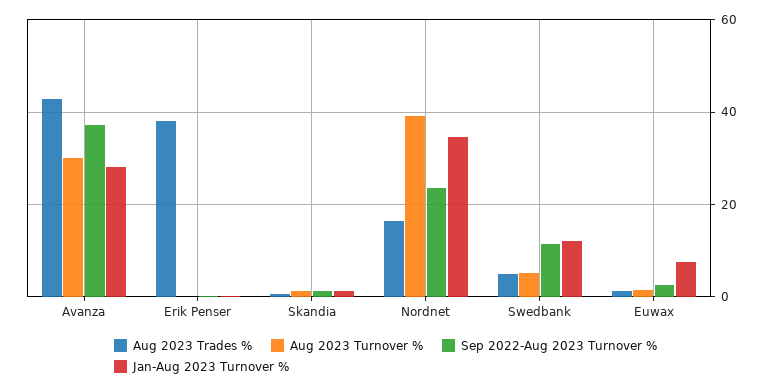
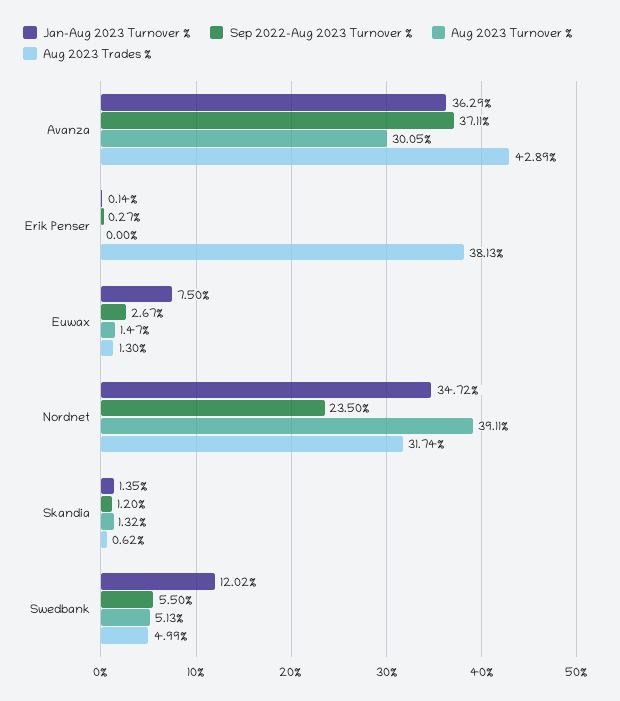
Jan-Aug 2023 Turnover %, Avanza: 28 -> 36.29
Aug 2023 Trades %, Nordnet: 16 -> 31.74
Sep 2022-Aug 2023 Turnover %, Swedbank: 12 -> 5.5

